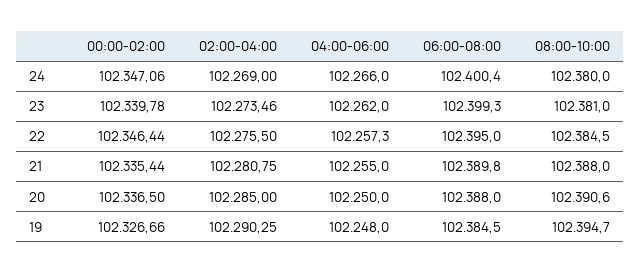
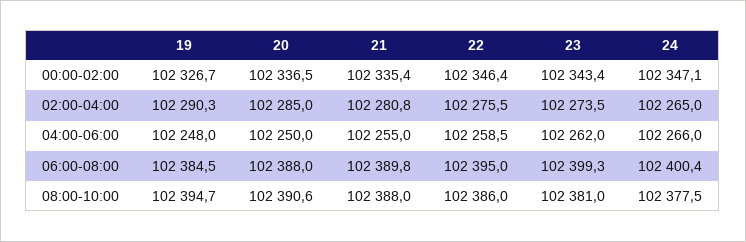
02:00-04:00, 24: 102269 -> 102265
08:00-10:00, 24: 102380 -> 102377.5
00:00-02:00, 23: 102339.78 -> 102343.4
04:00-06:00, 22: 102257.3 -> 102258.5
08:00-10:00, 22: 102384.5 -> 102386

